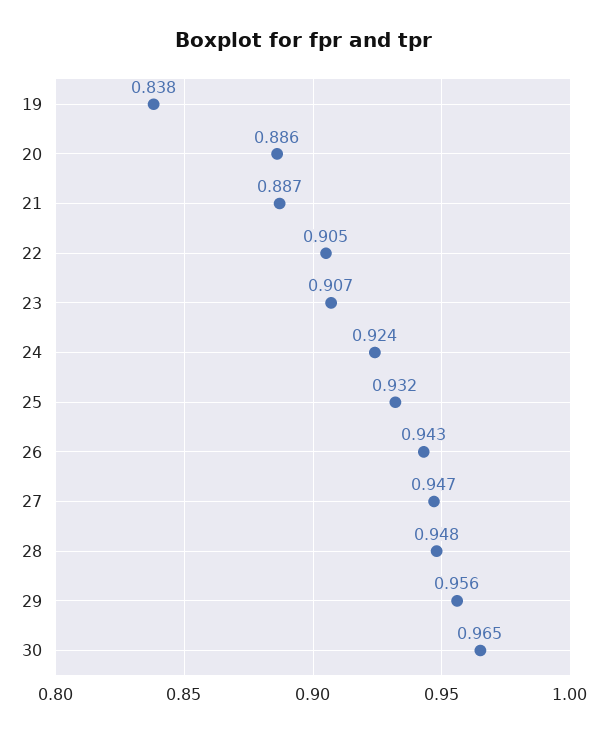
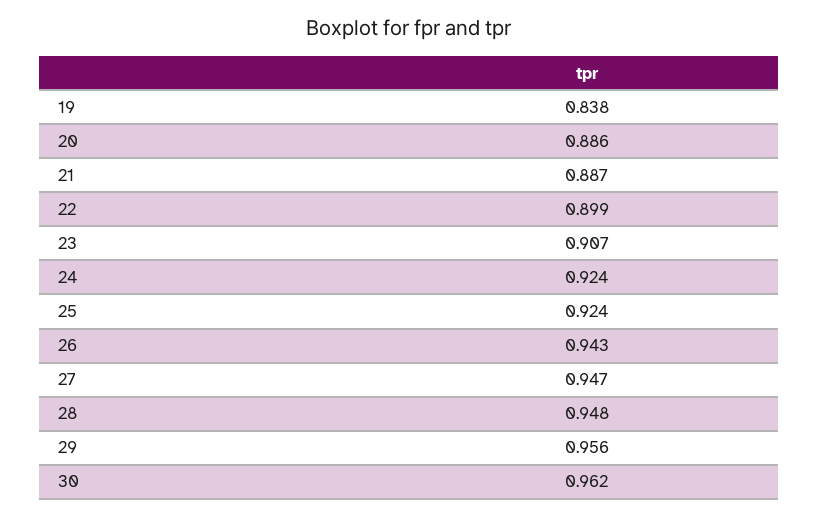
22: 0.905 -> 0.899
25: 0.932 -> 0.924
30: 0.965 -> 0.962

